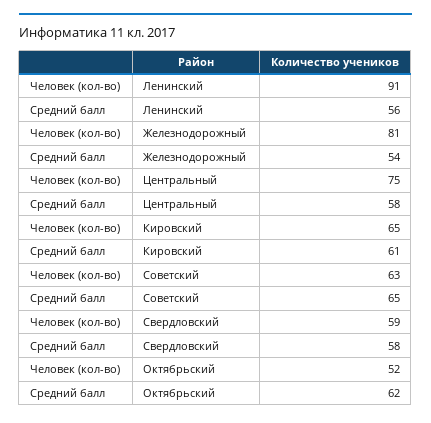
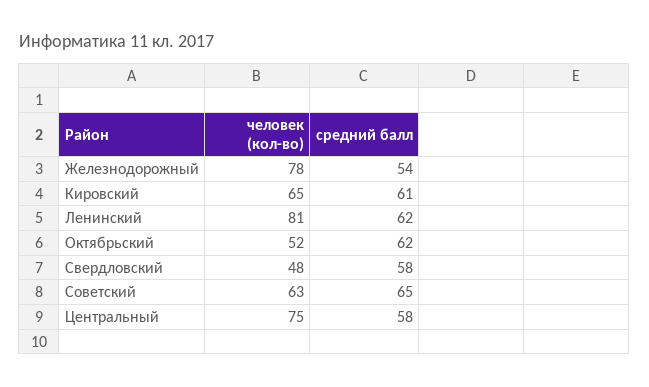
Человек (кол-во), Ленинский: 91 -> 81
Средний балл, Ленинский: 56 -> 62
Человек (кол-во), Железнодорожный: 81 -> 78
Человек (кол-во), Свердловский: 59 -> 48

